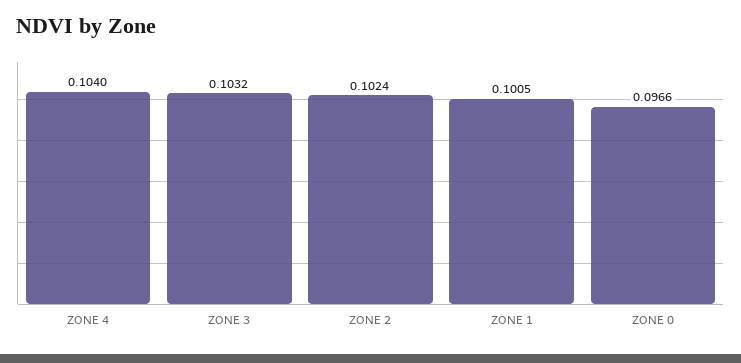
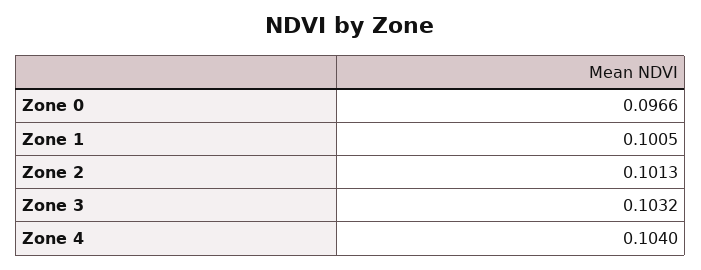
ZONE 2: 0.1024 -> 0.1013

